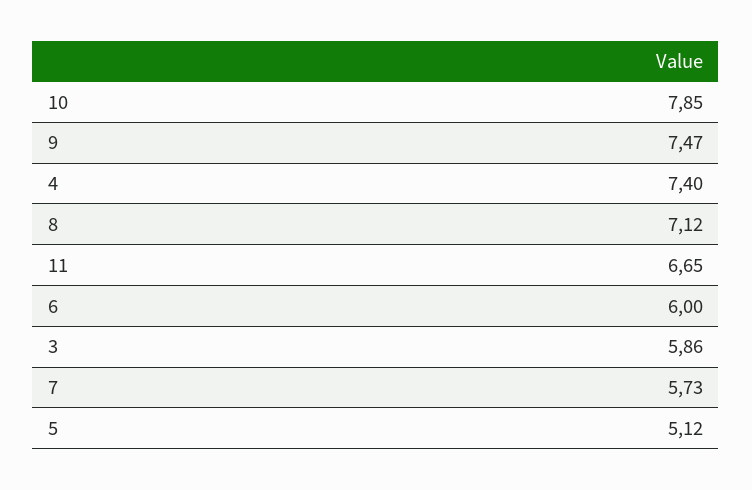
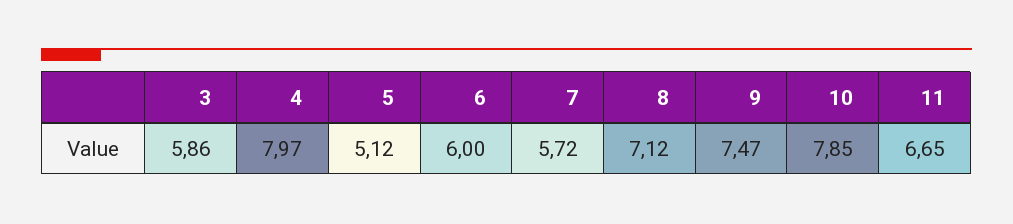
4: 7.4 -> 7.97
7: 5.73 -> 5.72

